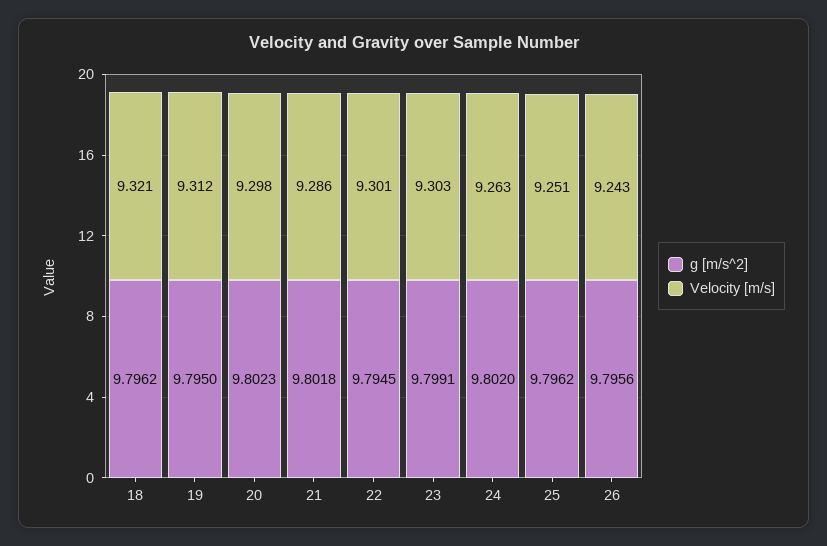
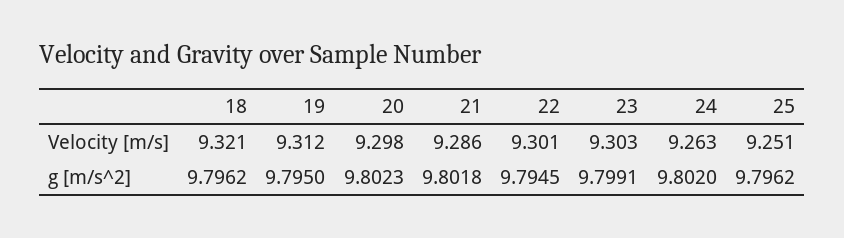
g [m/s^2], 26: 9.7956 -> none
Velocity [m/s], 26: 9.243 -> none

